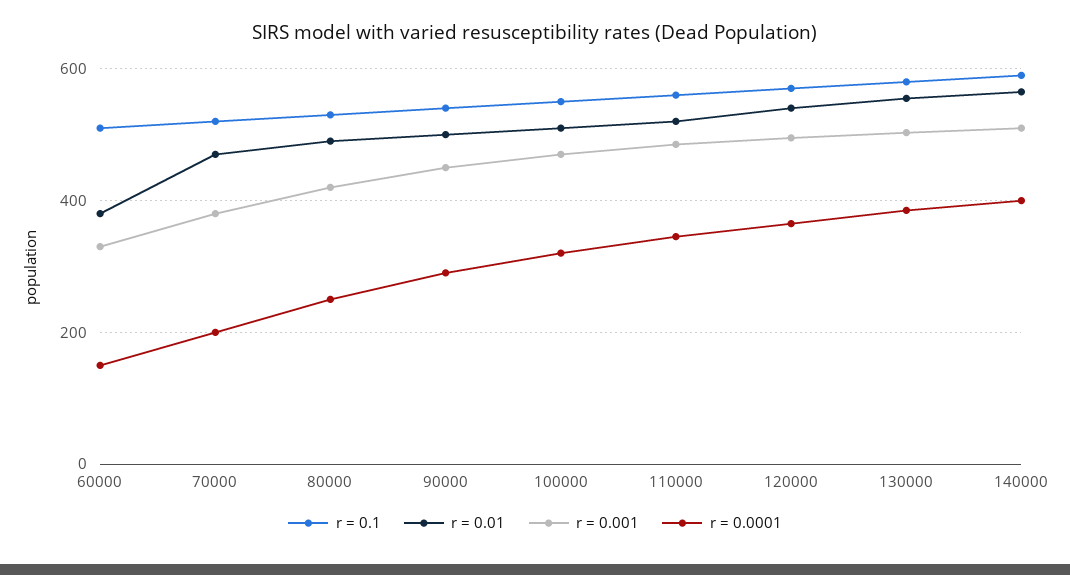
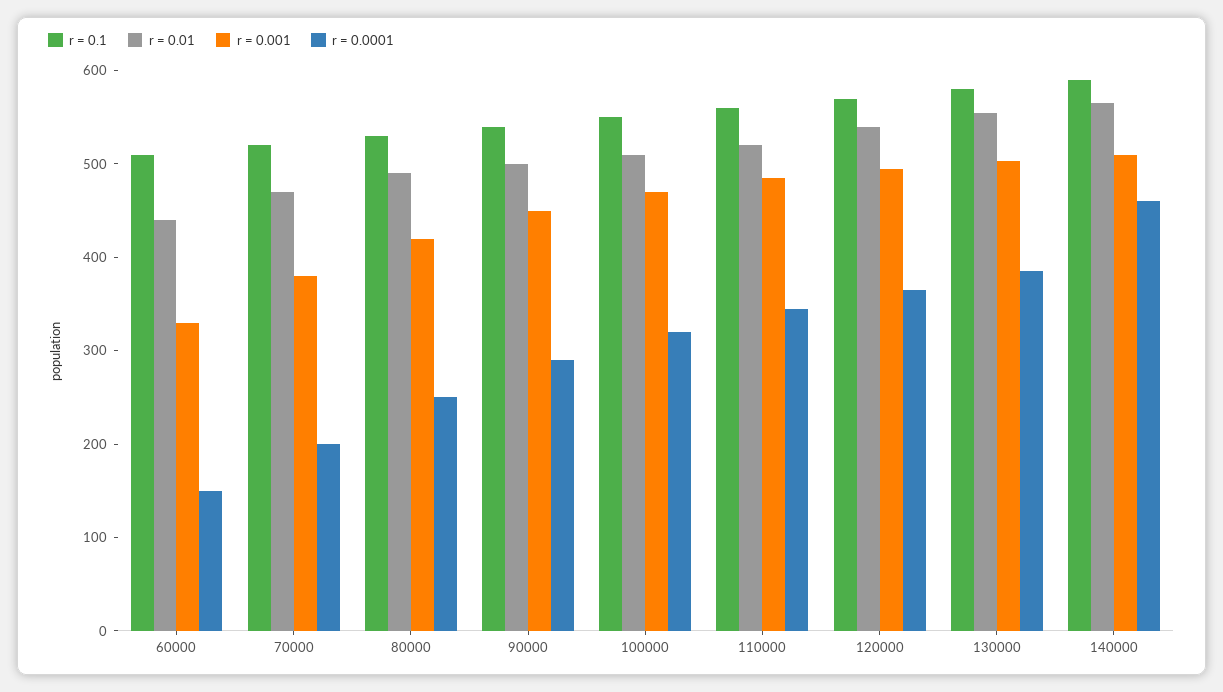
r = 0.01, 60000: 380 -> 440
r = 0.0001, 140000: 400 -> 460

